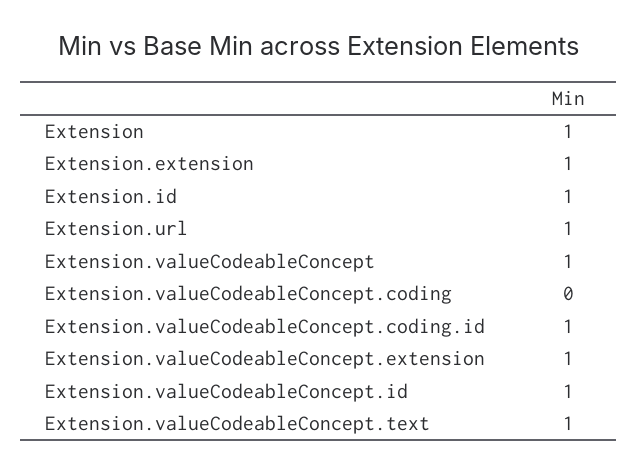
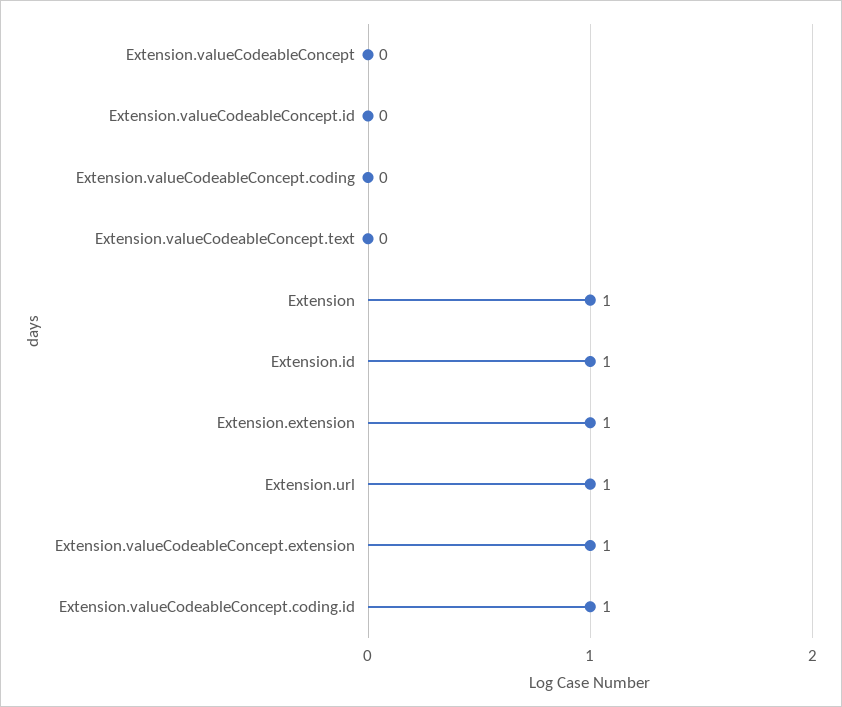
Extension.valueCodeableConcept: 1 -> 0
Extension.valueCodeableConcept.id: 1 -> 0
Extension.valueCodeableConcept.text: 1 -> 0

